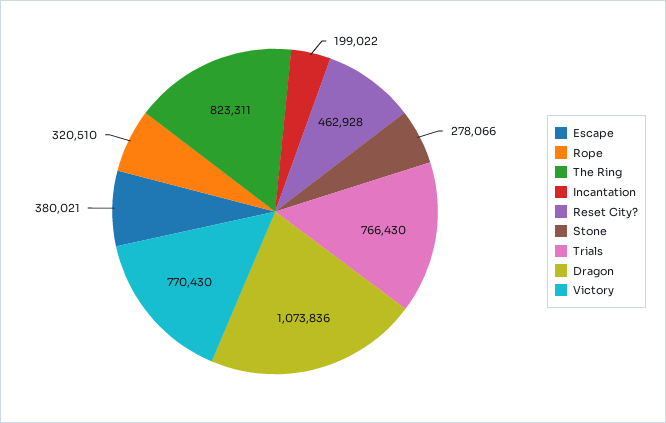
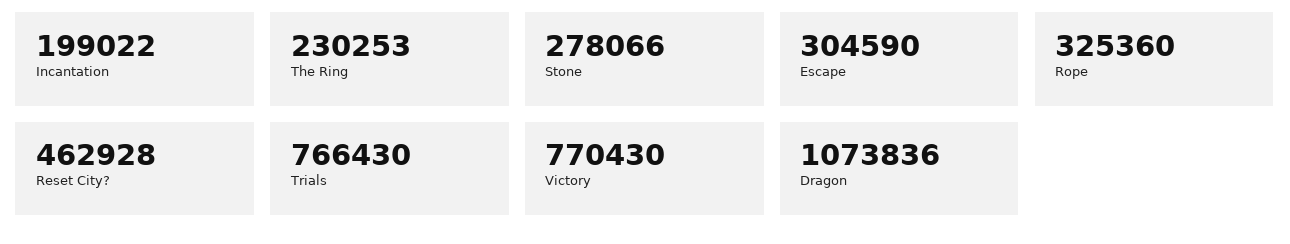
Escape: 380021 -> 304590
Rope: 320510 -> 325360
The Ring: 823311 -> 230253

